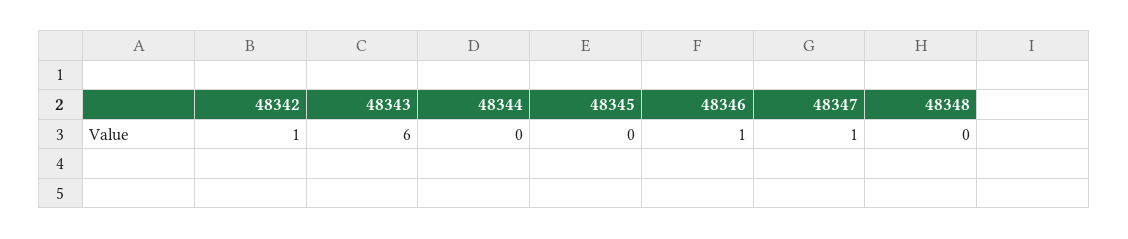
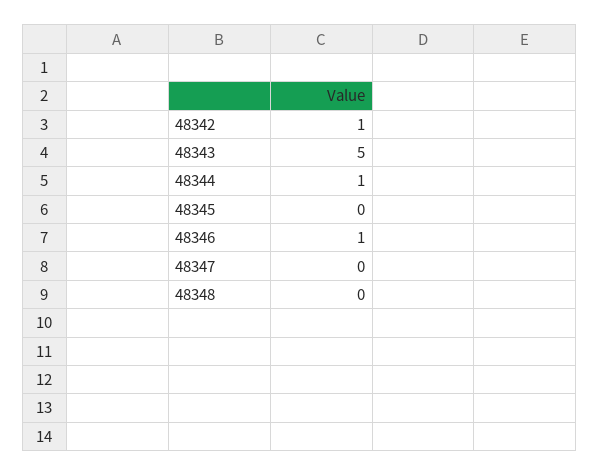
48343: 6 -> 5
48344: 0 -> 1
48347: 1 -> 0

